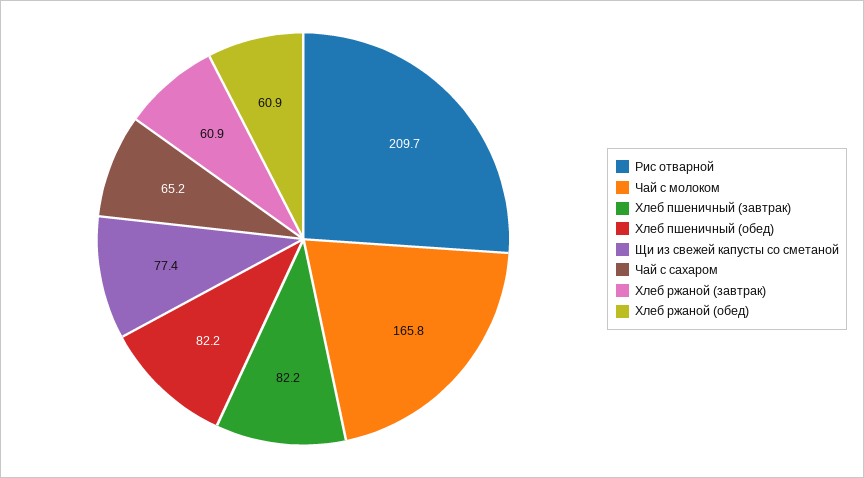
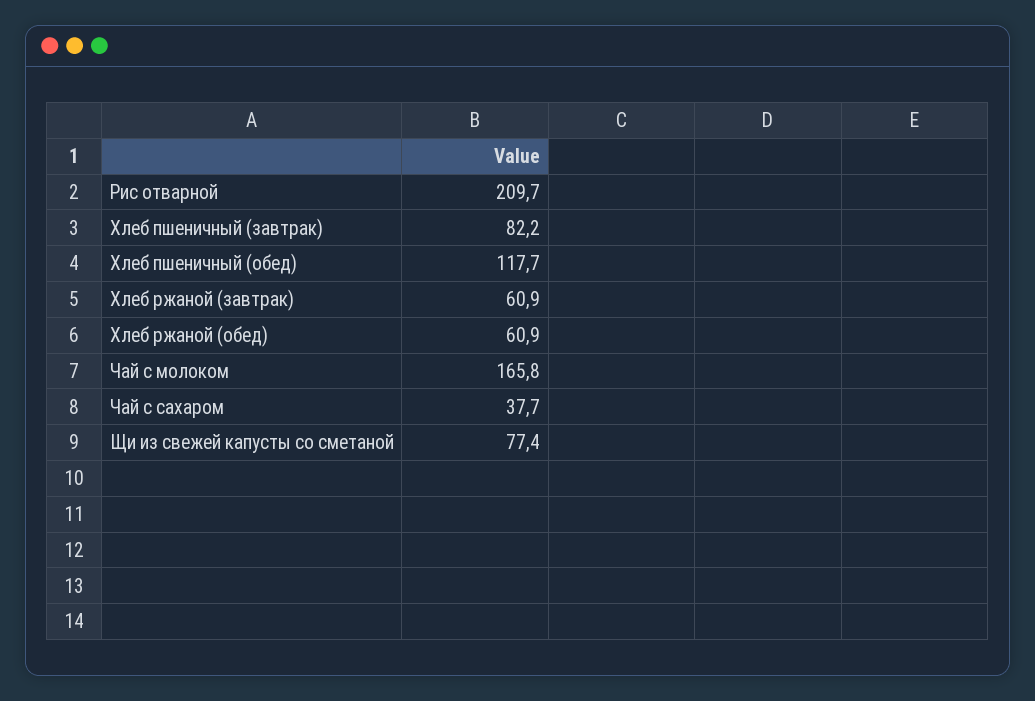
Хлеб пшеничный (обед): 82.2 -> 117.7
Чай с сахаром: 65.2 -> 37.7

